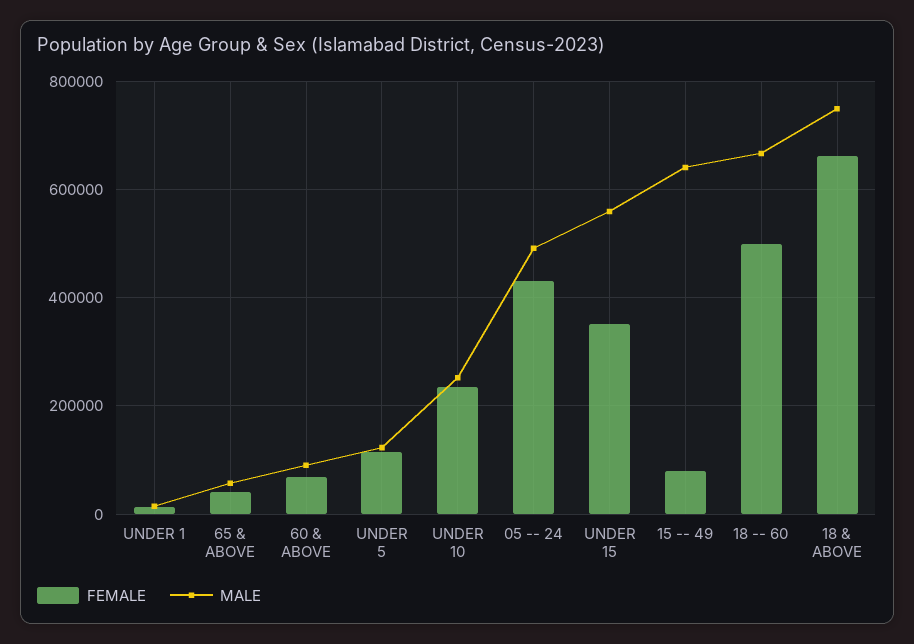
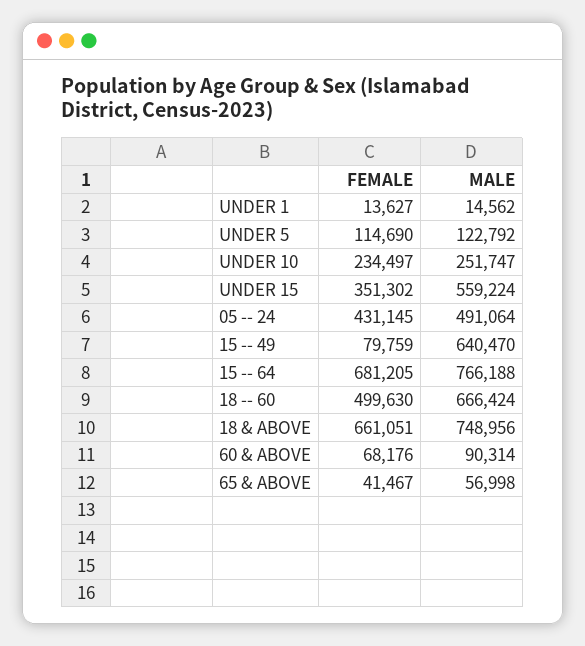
FEMALE, 15 -- 64: none -> 681205
MALE, 15 -- 64: none -> 766188

